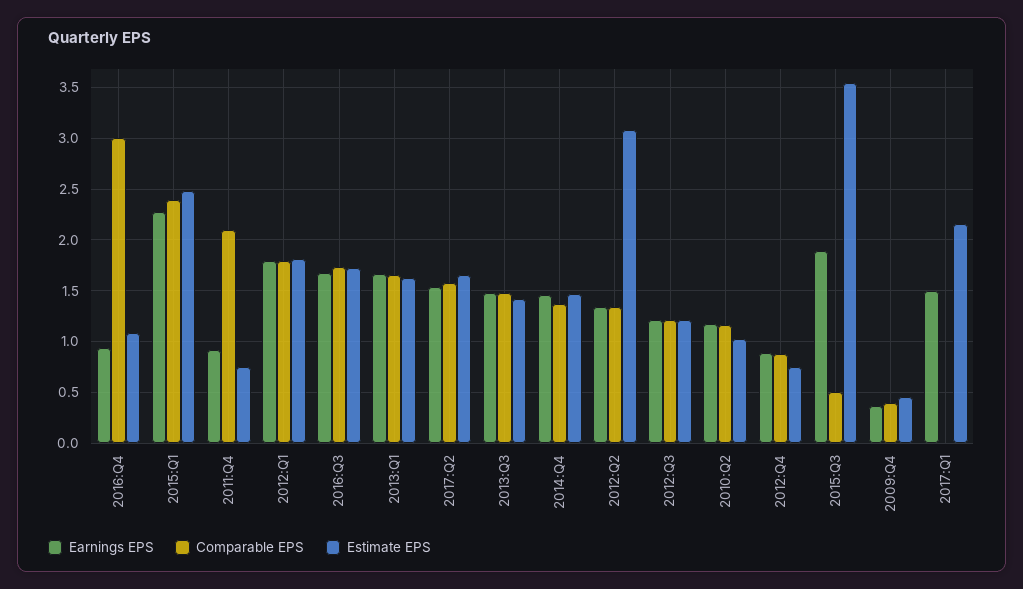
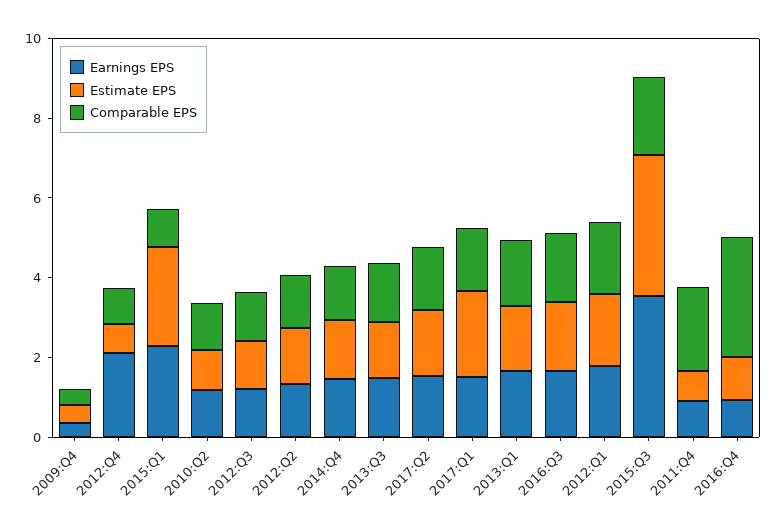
Comparable EPS, 2015:Q1: 2.4 -> 1
Estimate EPS, 2012:Q2: 3.1 -> 1.5
Earnings EPS, 2012:Q4: 0.9 -> 2
Earnings EPS, 2015:Q3: 1.9 -> 3.5
Comparable EPS, 2015:Q3: 0.5 -> 2
Comparable EPS, 2017:Q1: 0 -> 1.5

